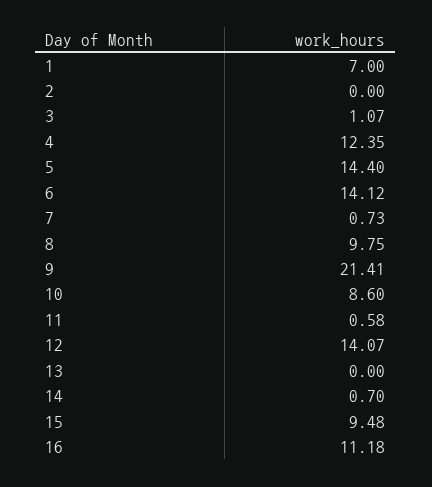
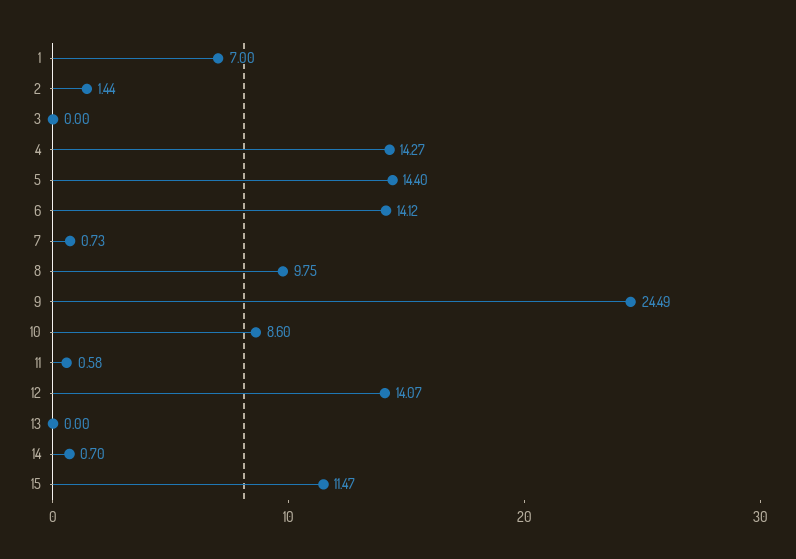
2: 0 -> 1.44
3: 1.07 -> 0
4: 12.35 -> 14.27
9: 21.41 -> 24.49
15: 9.48 -> 11.47
16: 11.18 -> none

